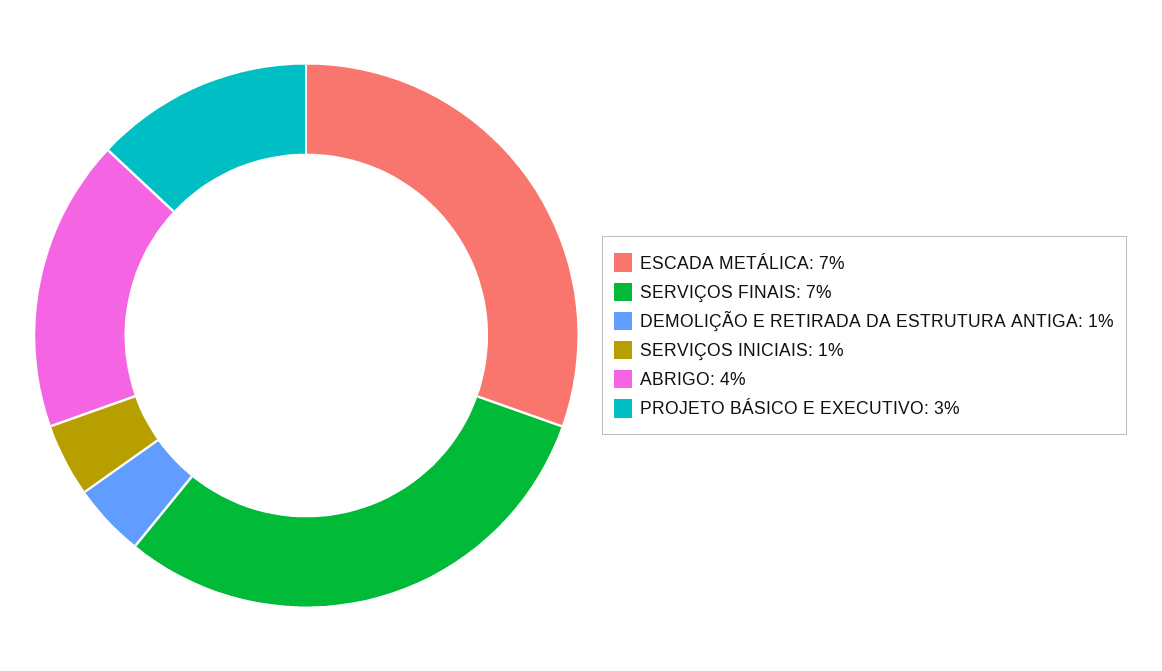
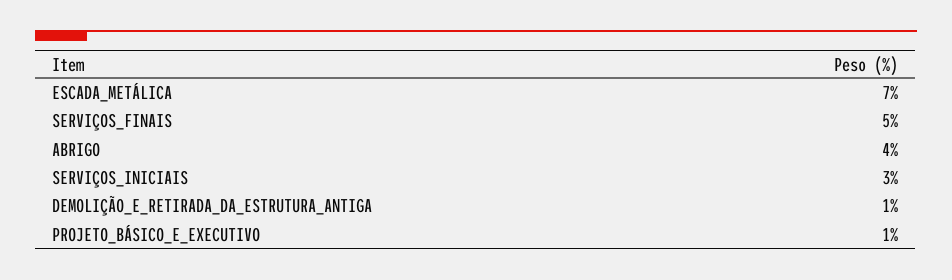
SERVIÇOS FINAIS: 7 -> 5
SERVIÇOS INICIAIS: 1 -> 3
PROJETO BÁSICO E EXECUTIVO: 3 -> 1

